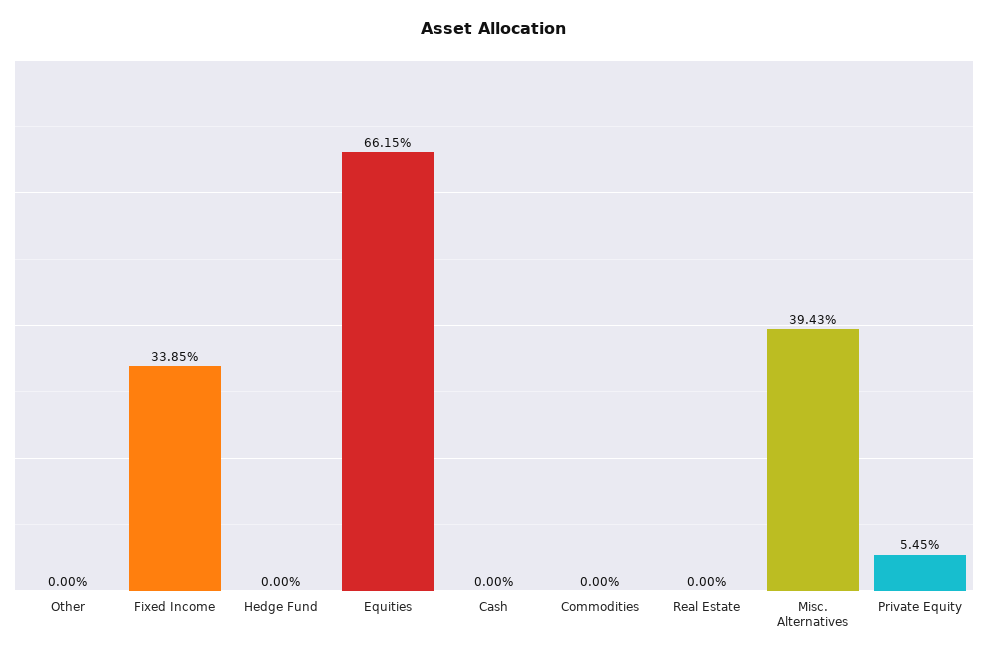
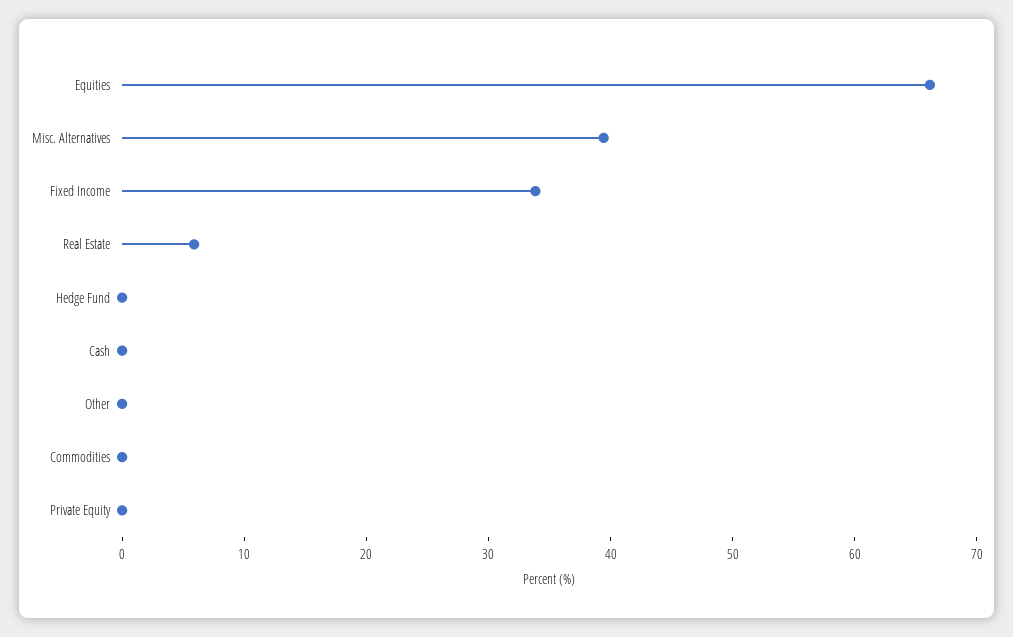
Real Estate: 0 -> 6
Private Equity: 5.45 -> 0

